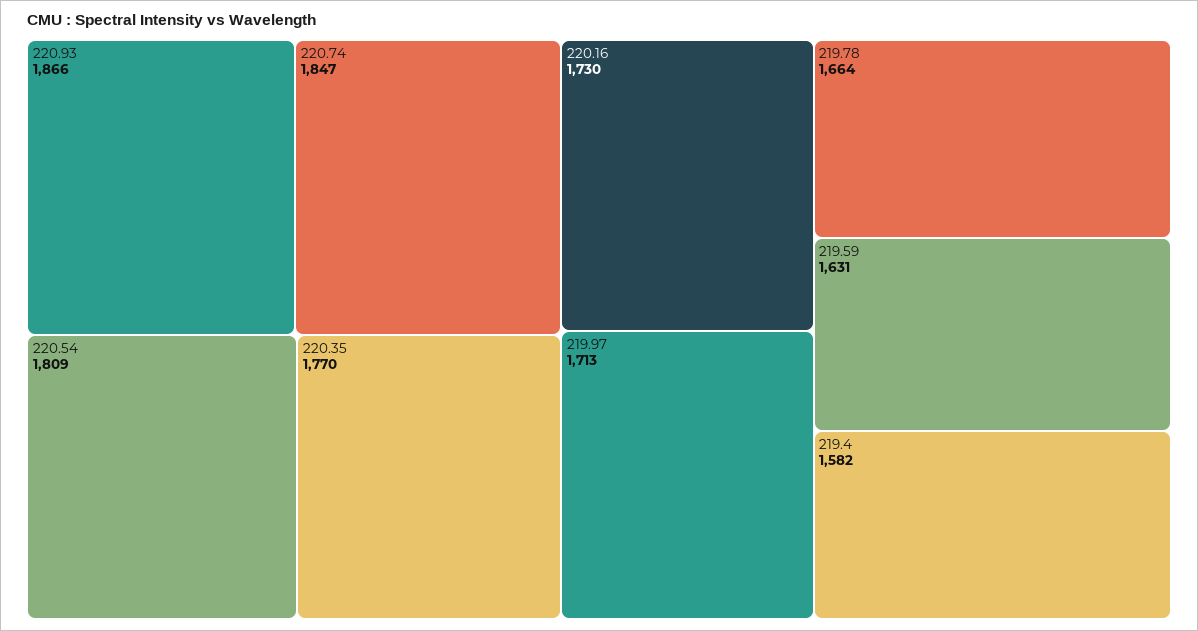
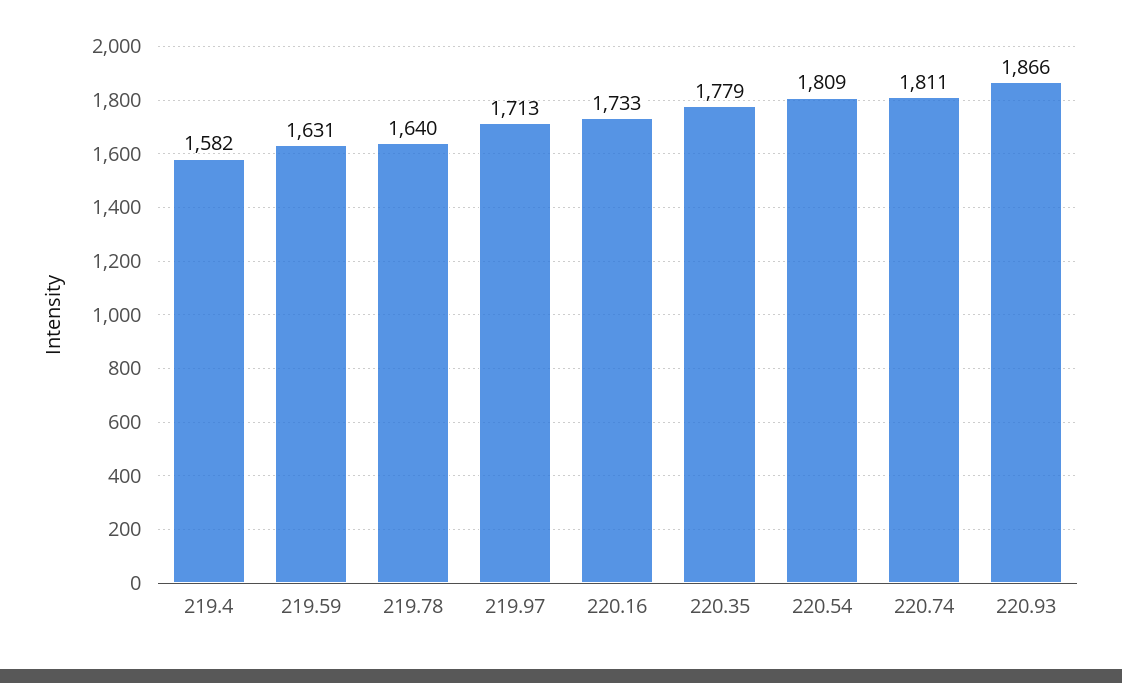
220.74: 1847 -> 1811
220.35: 1770 -> 1779
220.16: 1730 -> 1733
219.78: 1664 -> 1640

